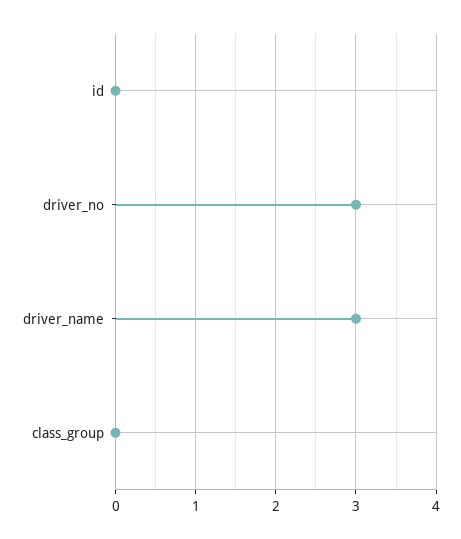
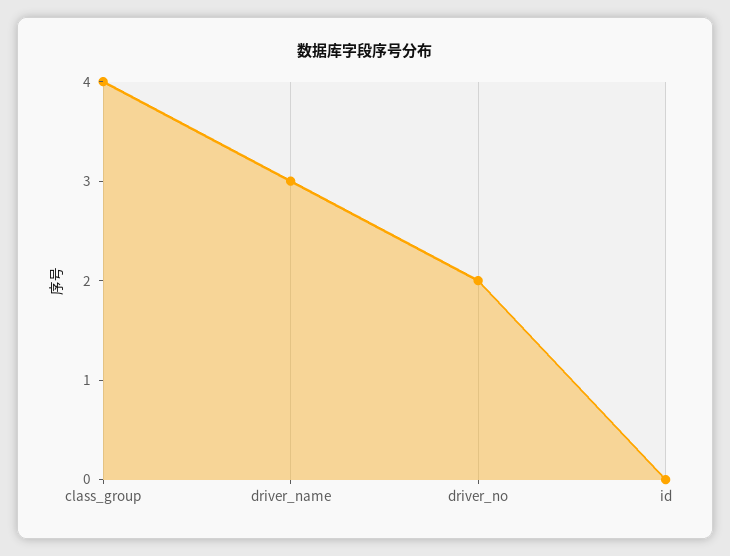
driver_no: 3 -> 2
class_group: 0 -> 4

